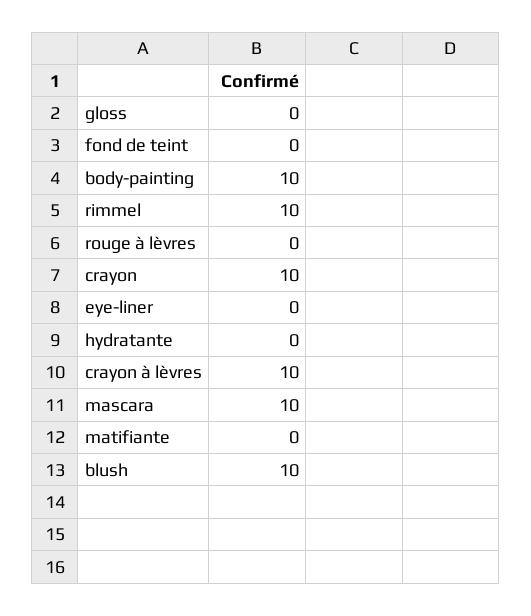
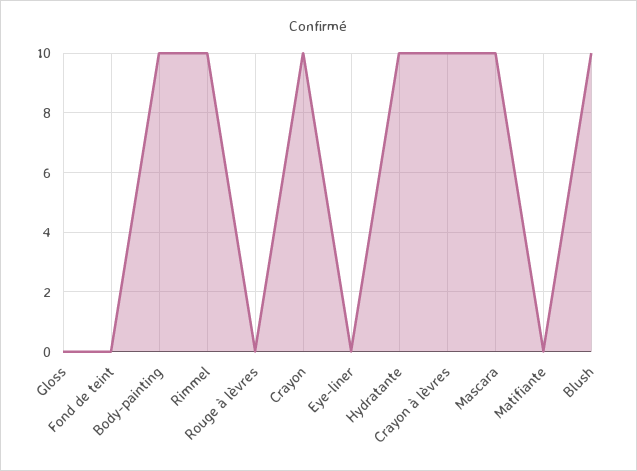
hydratante: 0 -> 10

